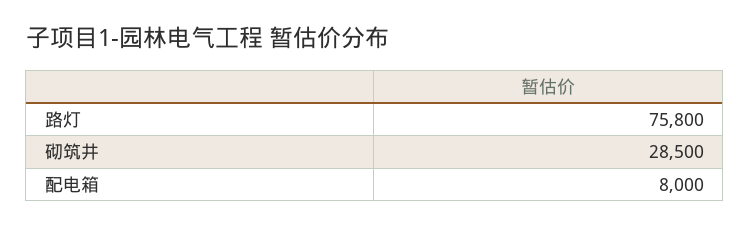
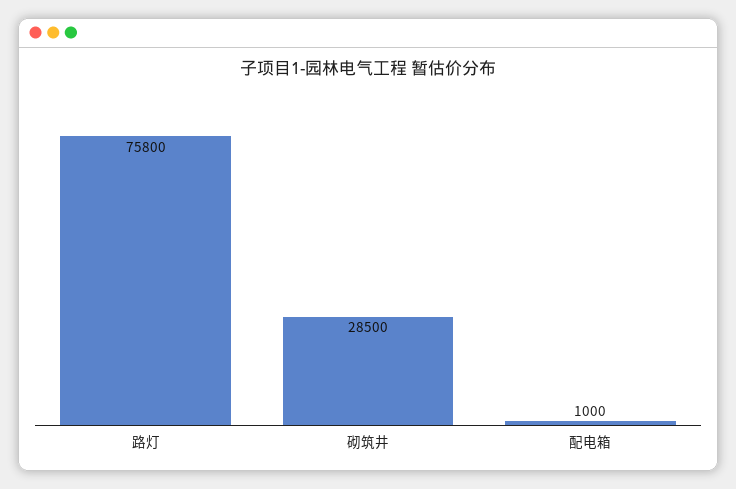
配电箱: 8000 -> 1000

